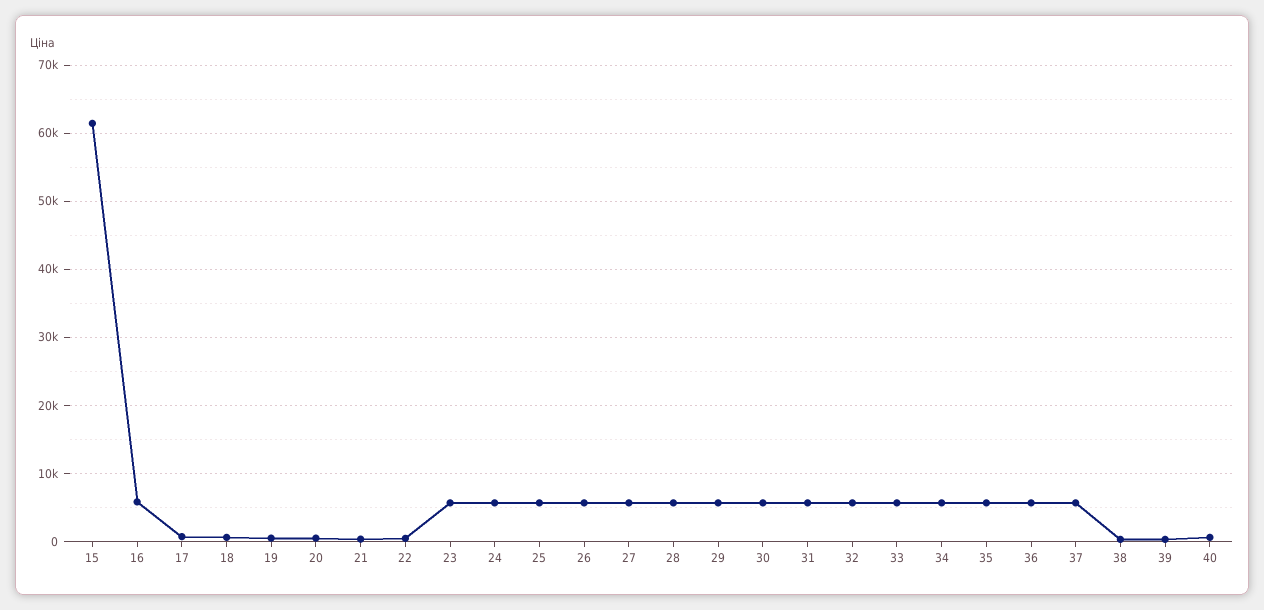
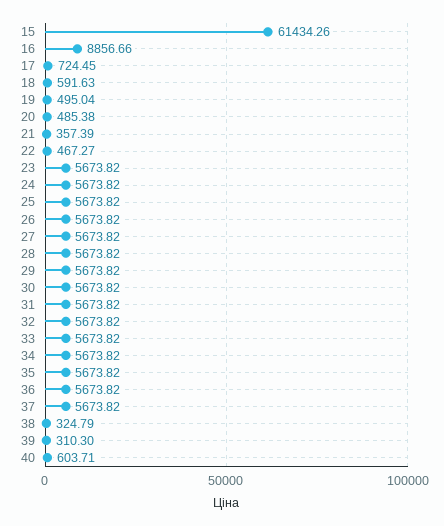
16: 6000 -> 8856.66

